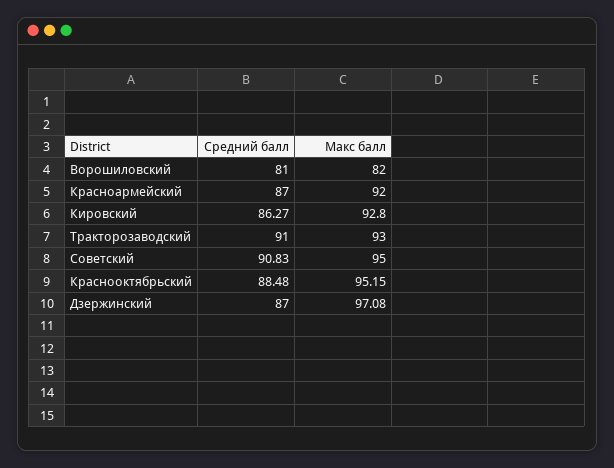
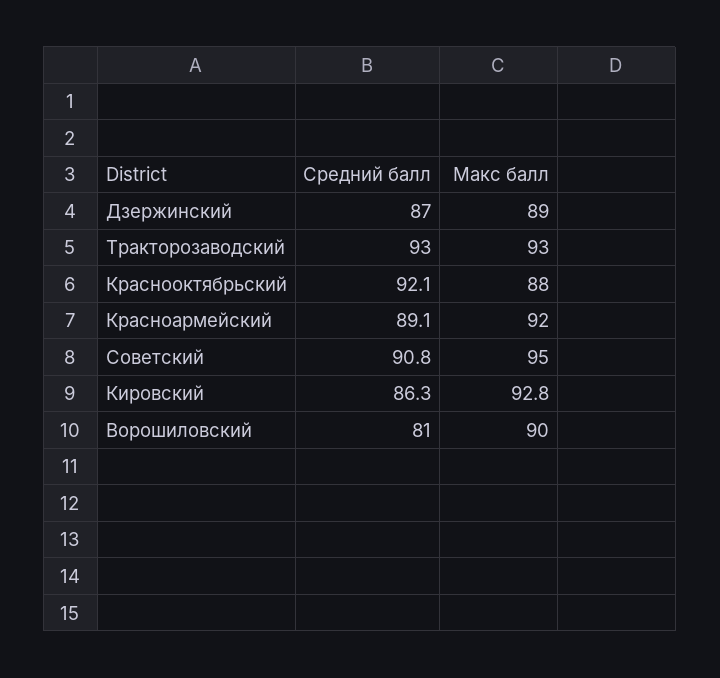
Макс балл, Ворошиловский: 82 -> 90
Средний балл, Красноармейский: 87 -> 89.1
Средний балл, Тракторозаводский: 91 -> 93
Средний балл, Краснооктябрьский: 88.48 -> 92.1
Макс балл, Краснооктябрьский: 95.15 -> 88
Макс балл, Дзержинский: 97.08 -> 89

